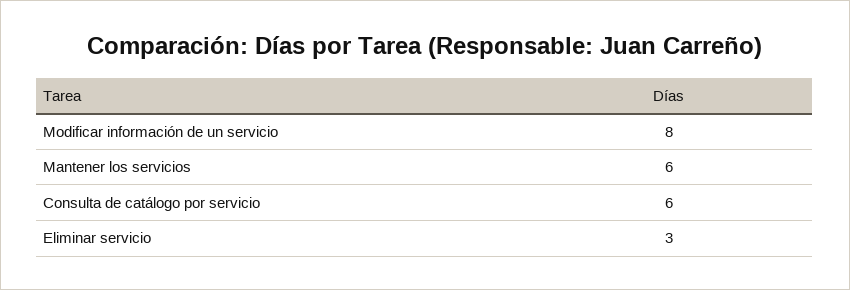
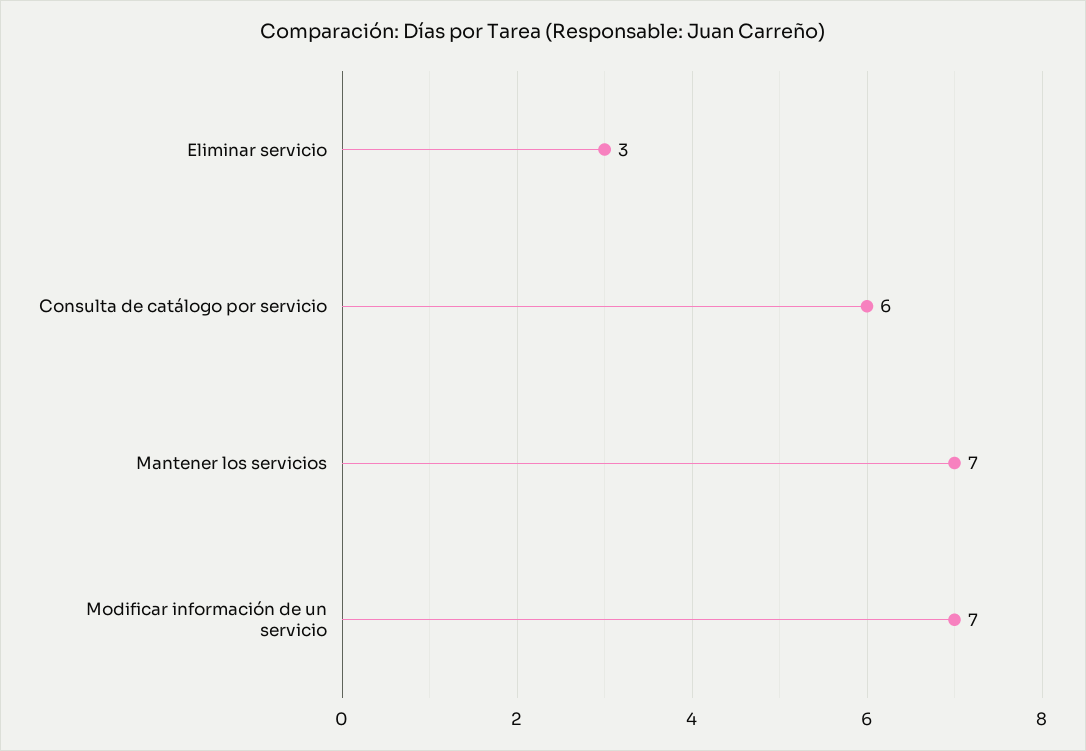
Modificar información de un servicio: 8 -> 7
Mantener los servicios: 6 -> 7

